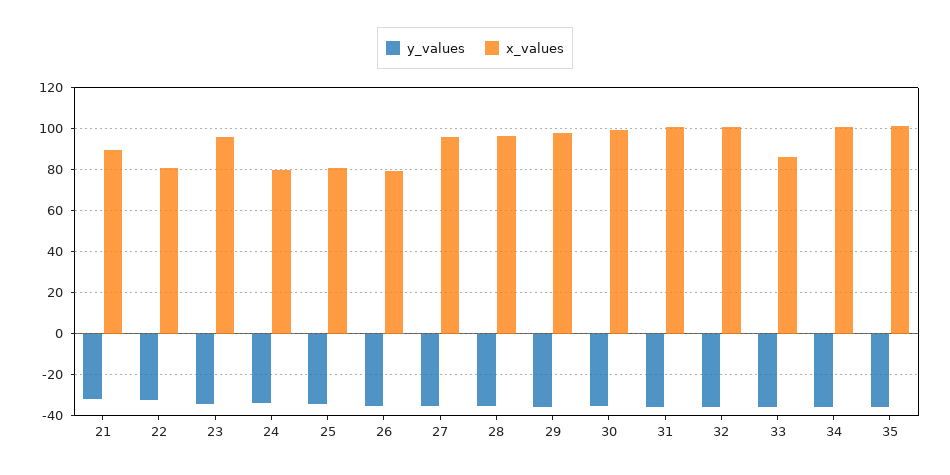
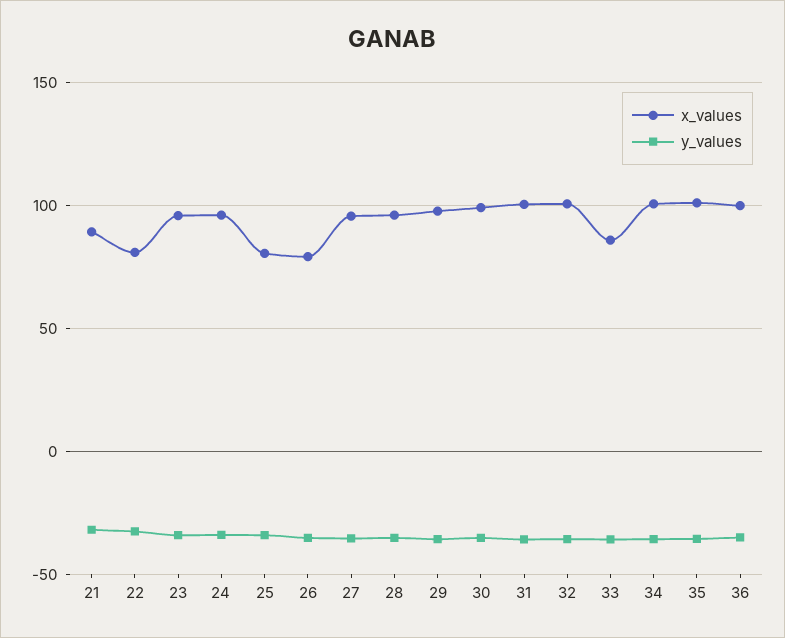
x_values, 24: 80 -> 95
x_values, 36: none -> 100
y_values, 36: none -> -35

